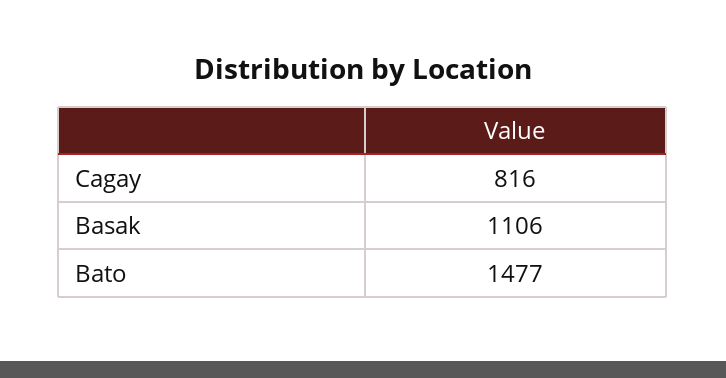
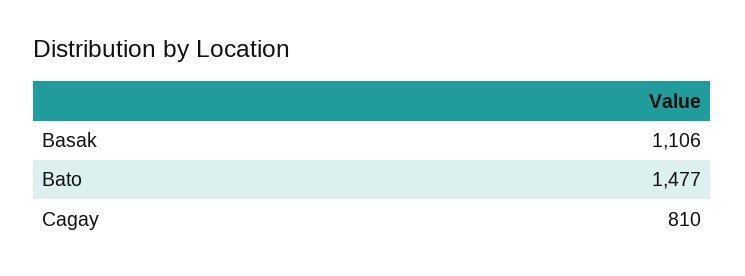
Cagay: 816 -> 810

